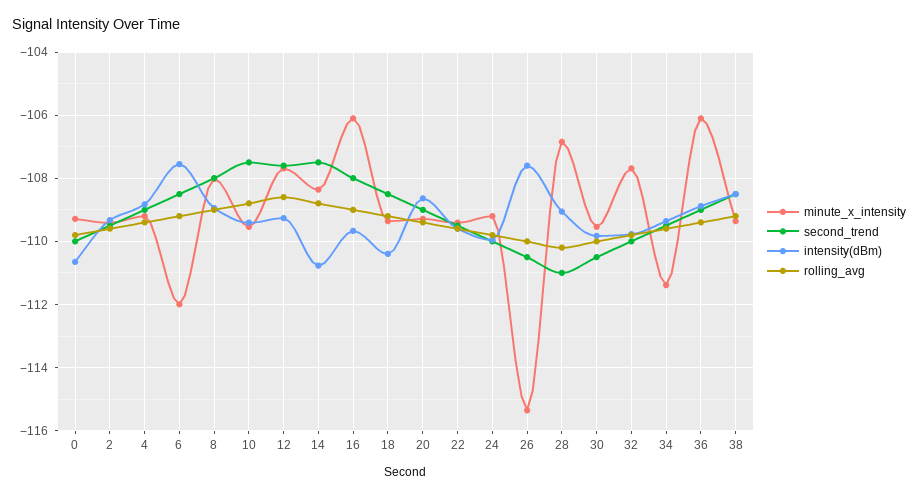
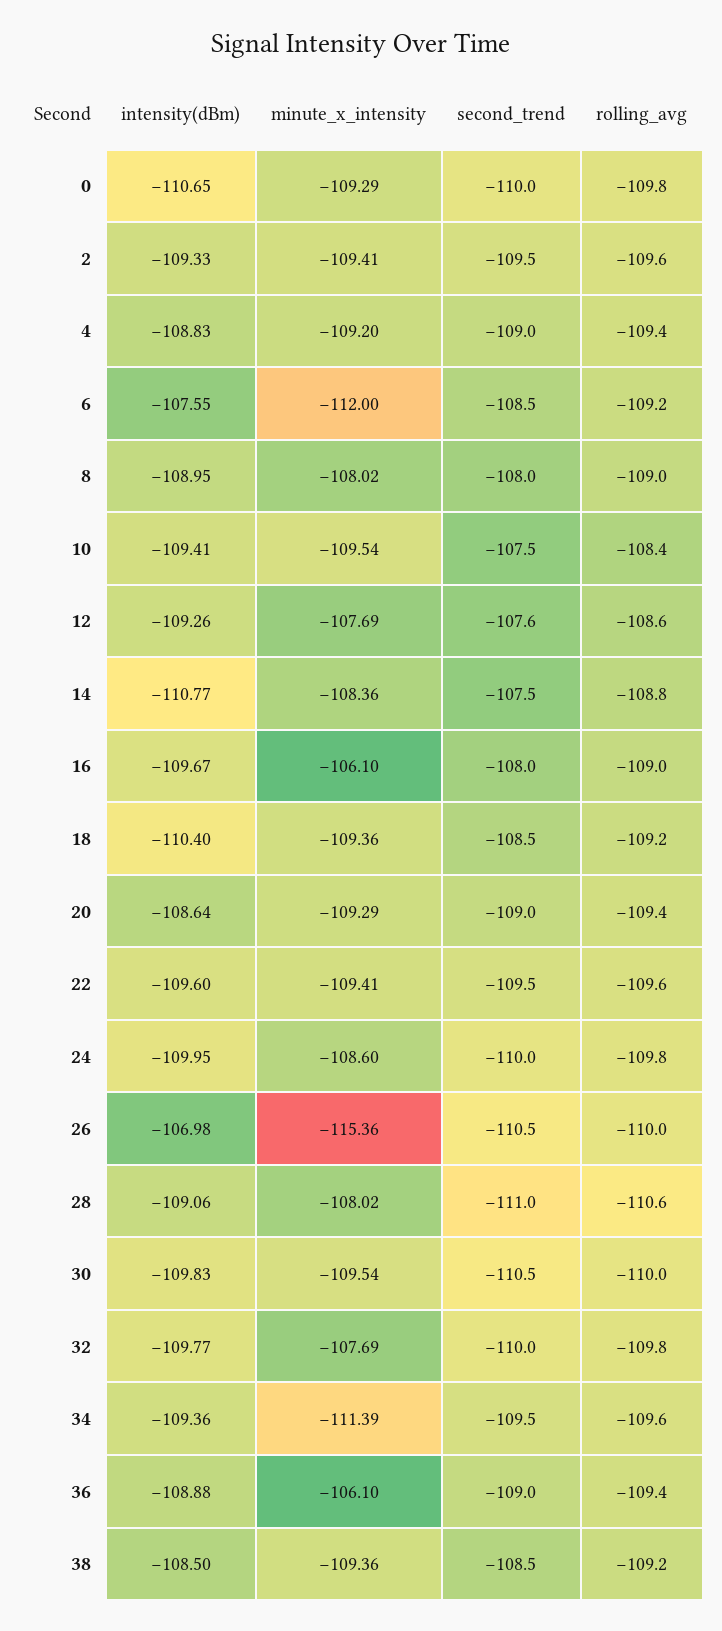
rolling_avg, 10: -108.8 -> -108.4
minute_x_intensity, 24: -109.2 -> -108.6
intensity(dBm), 26: -107.6 -> -106.98
minute_x_intensity, 28: -106.8 -> -108.02
rolling_avg, 28: -110.2 -> -110.6

